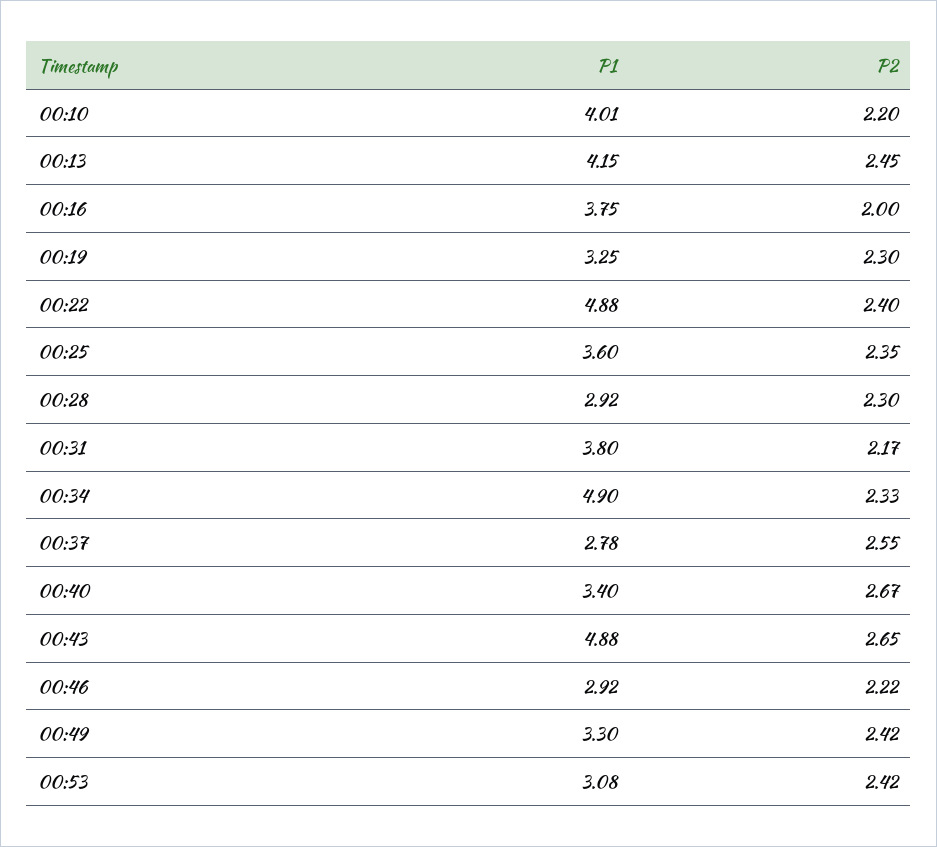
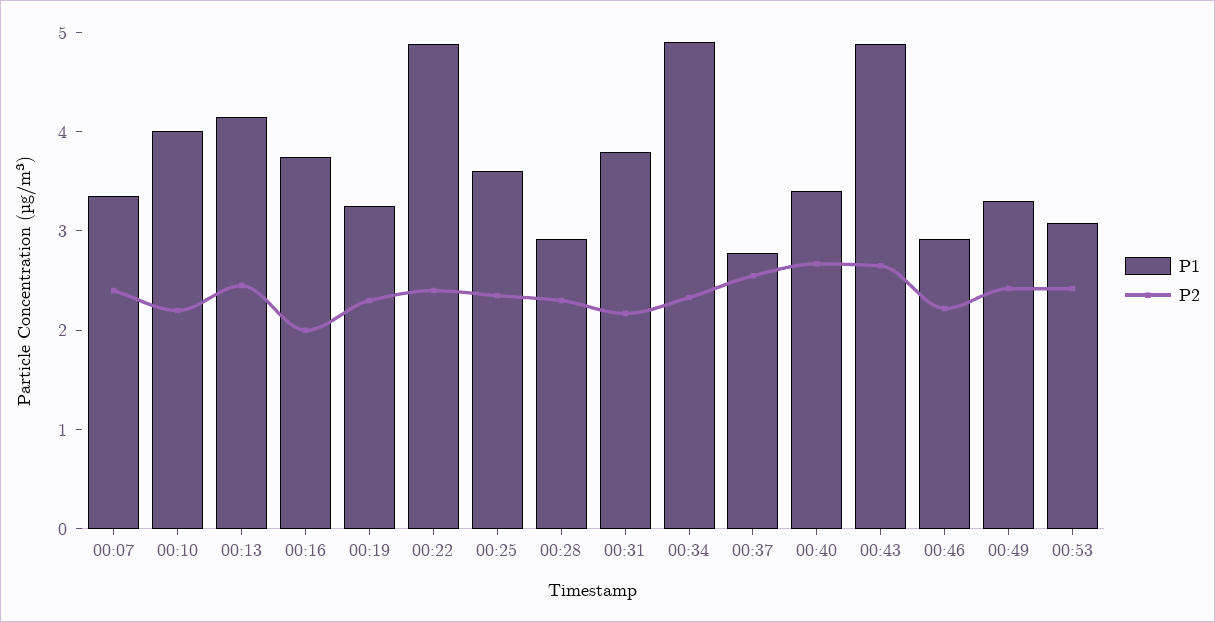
P1, 00:07: none -> 3.4
P2, 00:07: none -> 2.4

